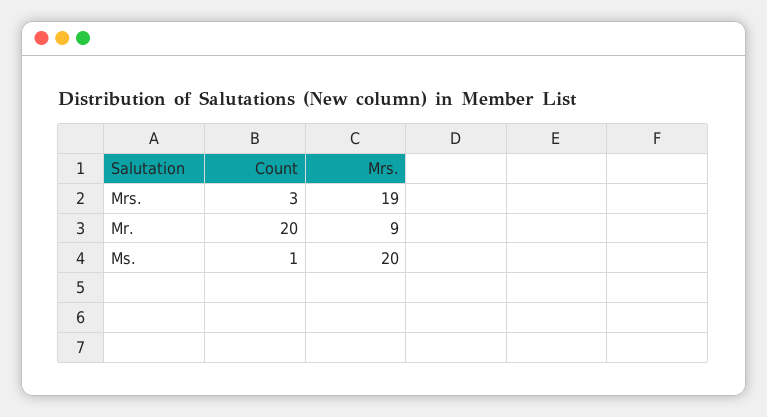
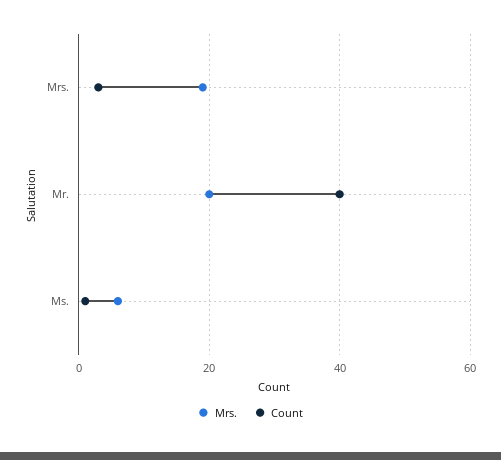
Count, Mr.: 20 -> 40
Mrs., Mr.: 9 -> 20
Mrs., Ms.: 20 -> 5

